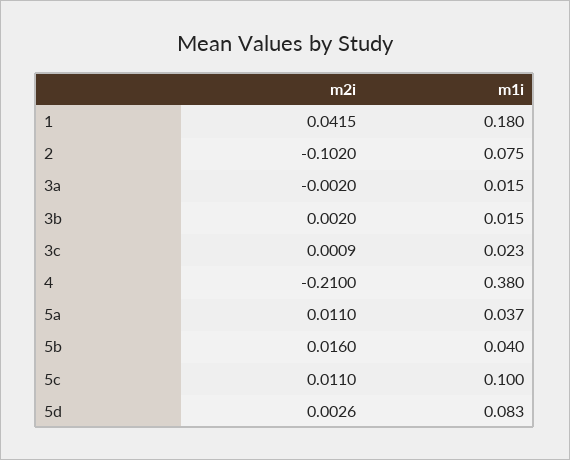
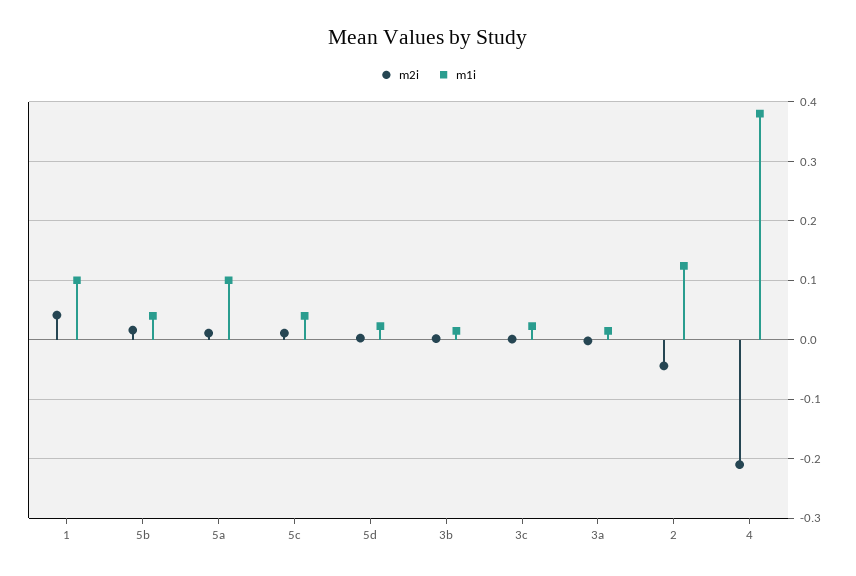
m1i, 1: 0.18 -> 0.1
m2i, 2: -0.102 -> -0.04
m1i, 2: 0.075 -> 0.12
m1i, 5a: 0.037 -> 0.1
m1i, 5c: 0.1 -> 0.04
m1i, 5d: 0.083 -> 0.02

